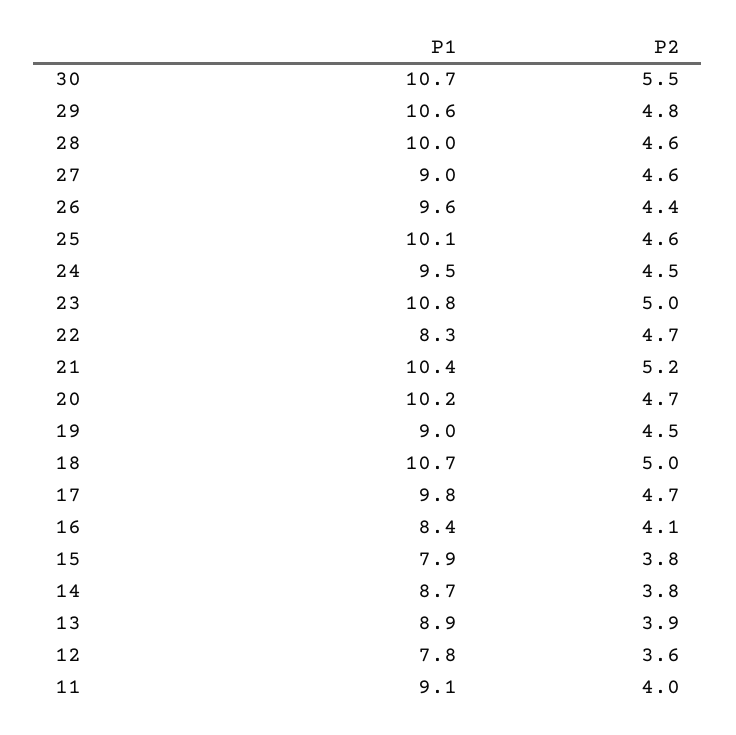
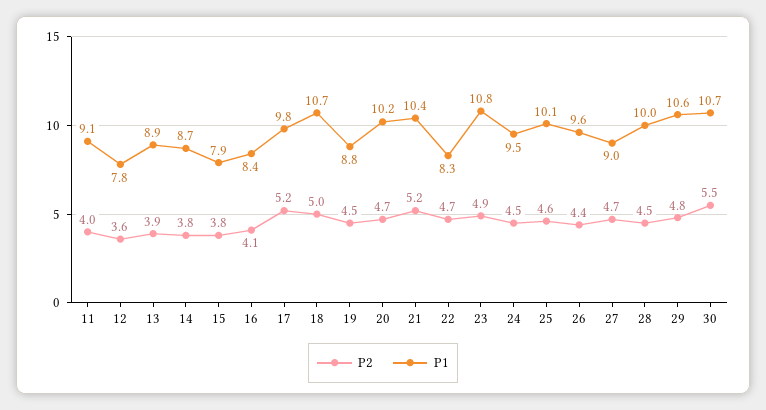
P2, 28: 4.6 -> 4.5
P2, 27: 4.6 -> 4.7
P2, 23: 5 -> 4.9
P1, 19: 9 -> 8.8
P2, 17: 4.7 -> 5.2

